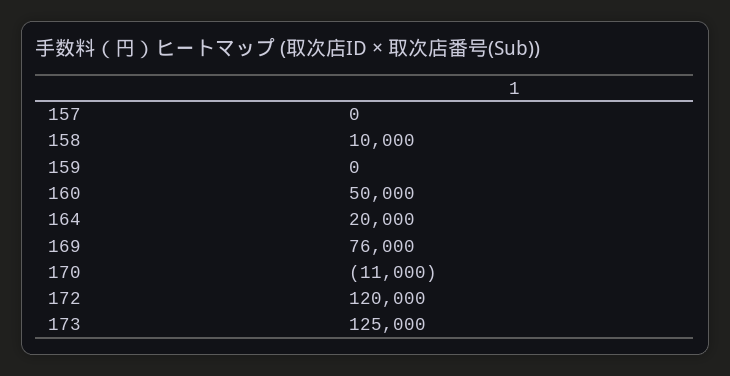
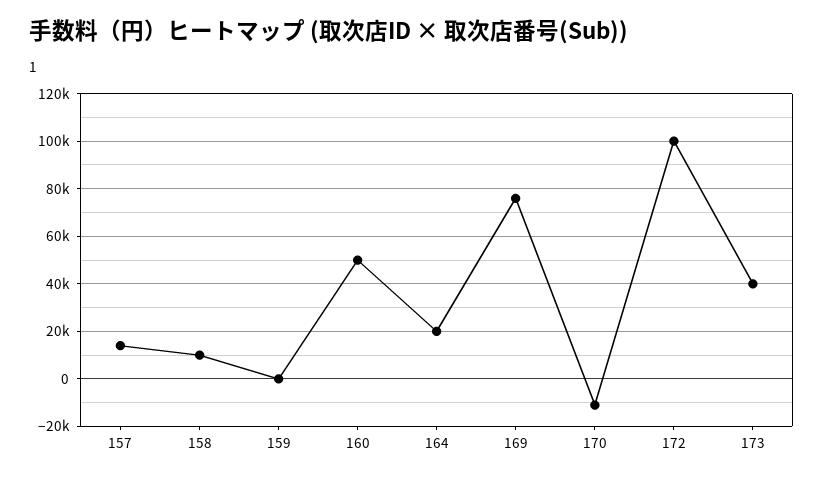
157: 0 -> 15000
172: 120000 -> 100000
173: 125000 -> 40000

